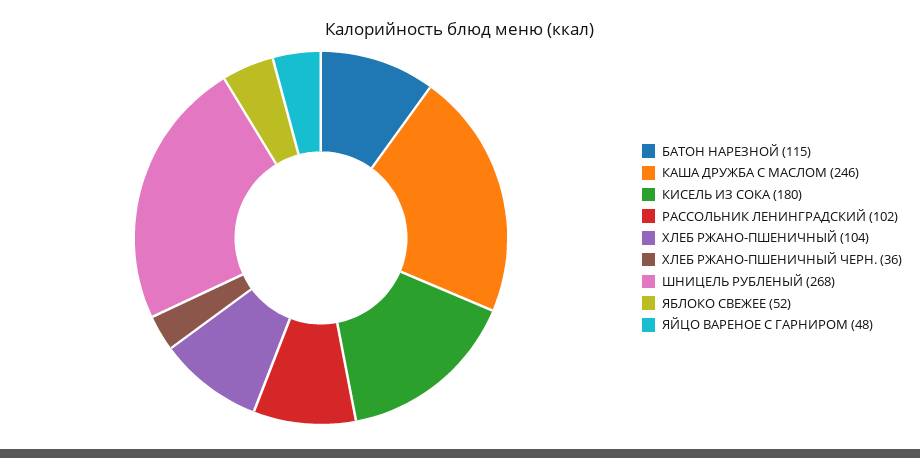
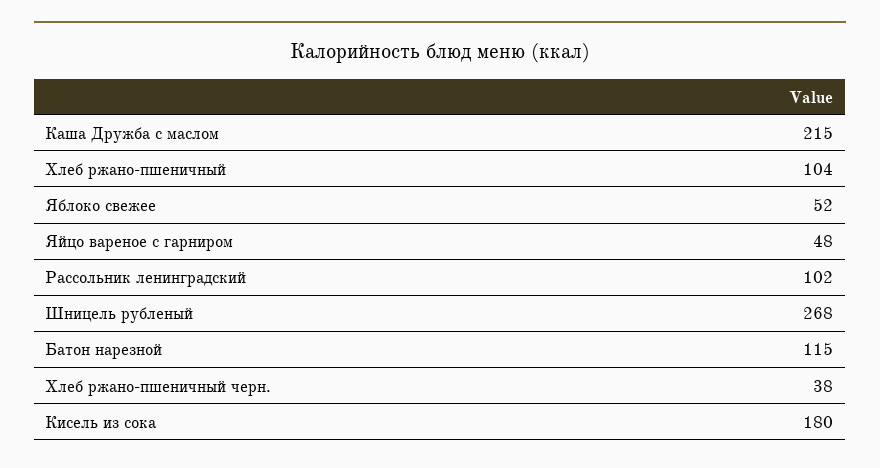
КАША ДРУЖБА С МАСЛОМ: 246 -> 215
ХЛЕБ РЖАНО-ПШЕНИЧНЫЙ ЧЕРН.: 36 -> 38

